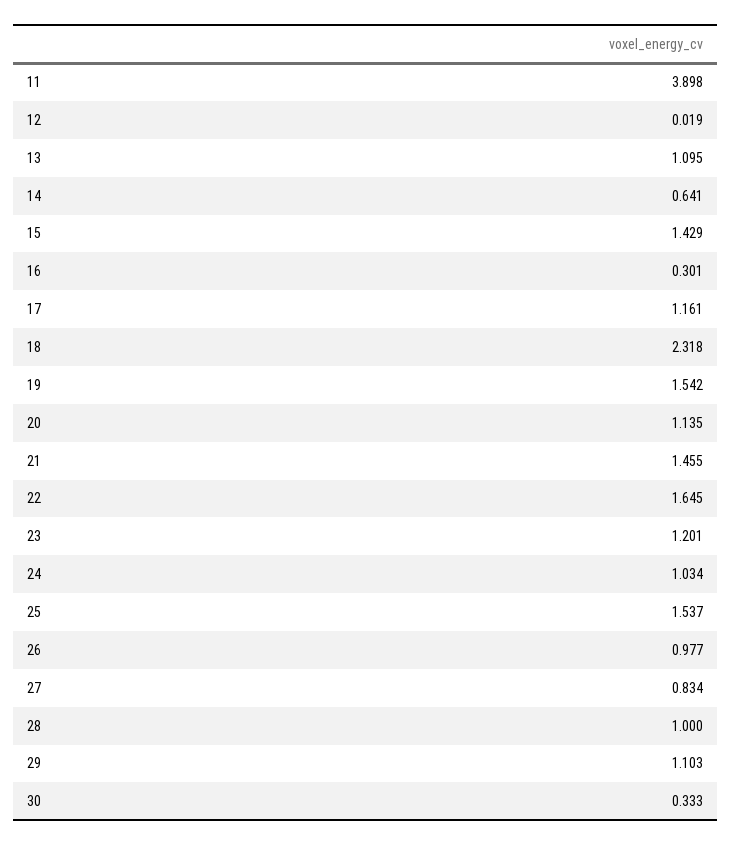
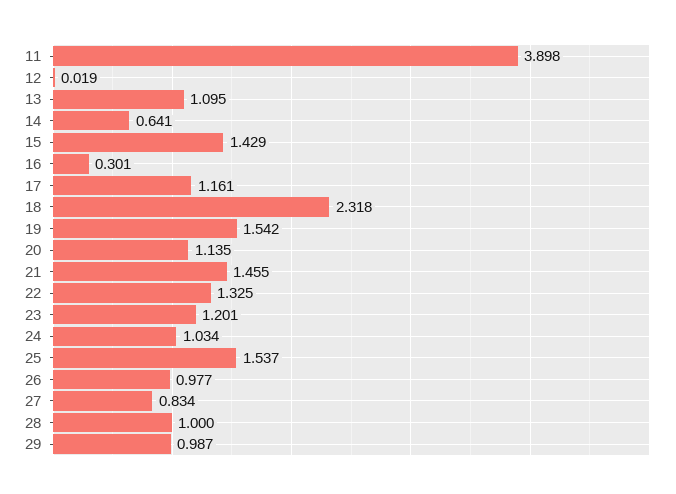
22: 1.645 -> 1.325
29: 1.103 -> 0.987
30: 0.333 -> none

